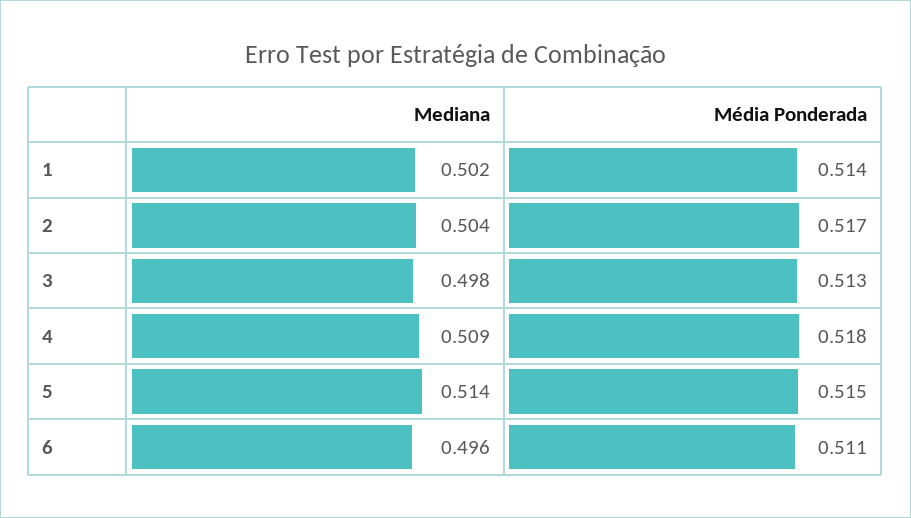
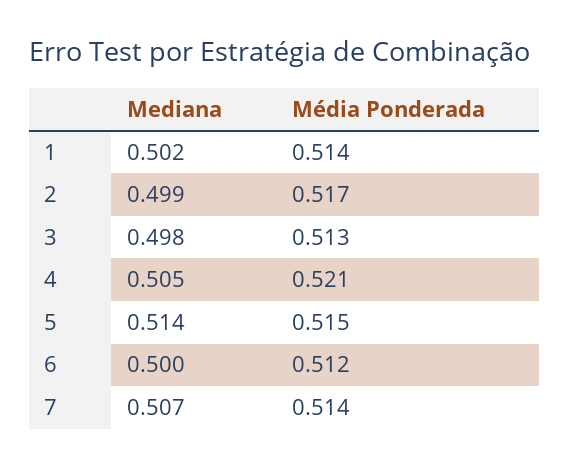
Mediana, 2: 0.504 -> 0.499
Mediana, 4: 0.509 -> 0.505
Média Ponderada, 4: 0.518 -> 0.521
Mediana, 6: 0.496 -> 0.5
Média Ponderada, 6: 0.511 -> 0.512
Mediana, 7: none -> 0.507
Média Ponderada, 7: none -> 0.514

